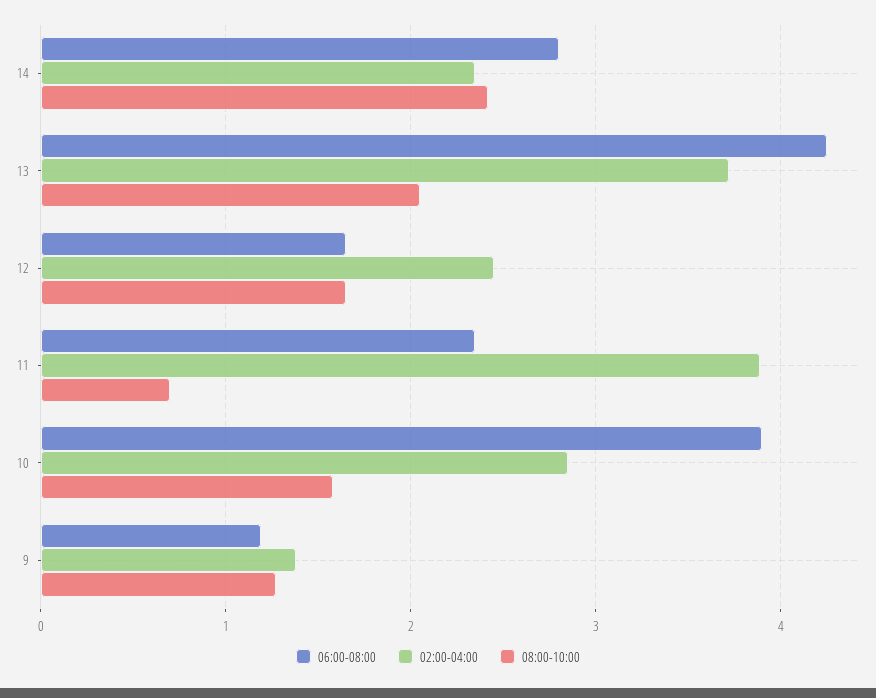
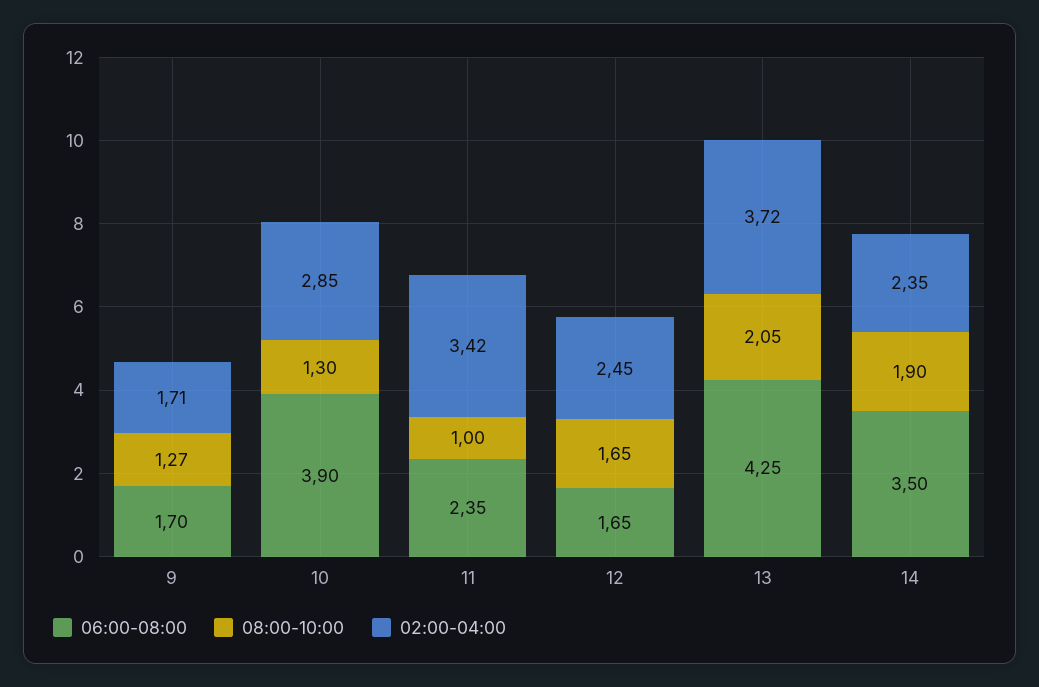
06:00-08:00, 14: 2.8 -> 3.5
08:00-10:00, 14: 2.4 -> 1.9
02:00-04:00, 11: 3.9 -> 3.42
08:00-10:00, 11: 0.7 -> 1
08:00-10:00, 10: 1.6 -> 1.3
06:00-08:00, 9: 1.2 -> 1.7
02:00-04:00, 9: 1.4 -> 1.71

